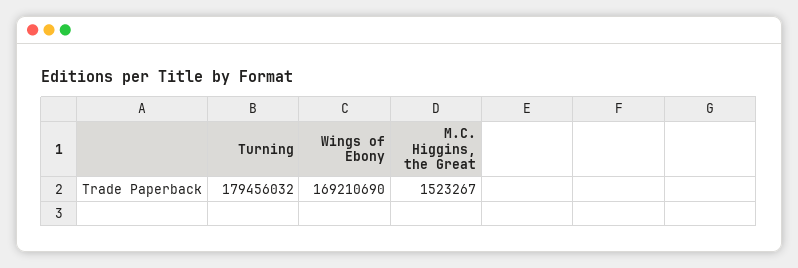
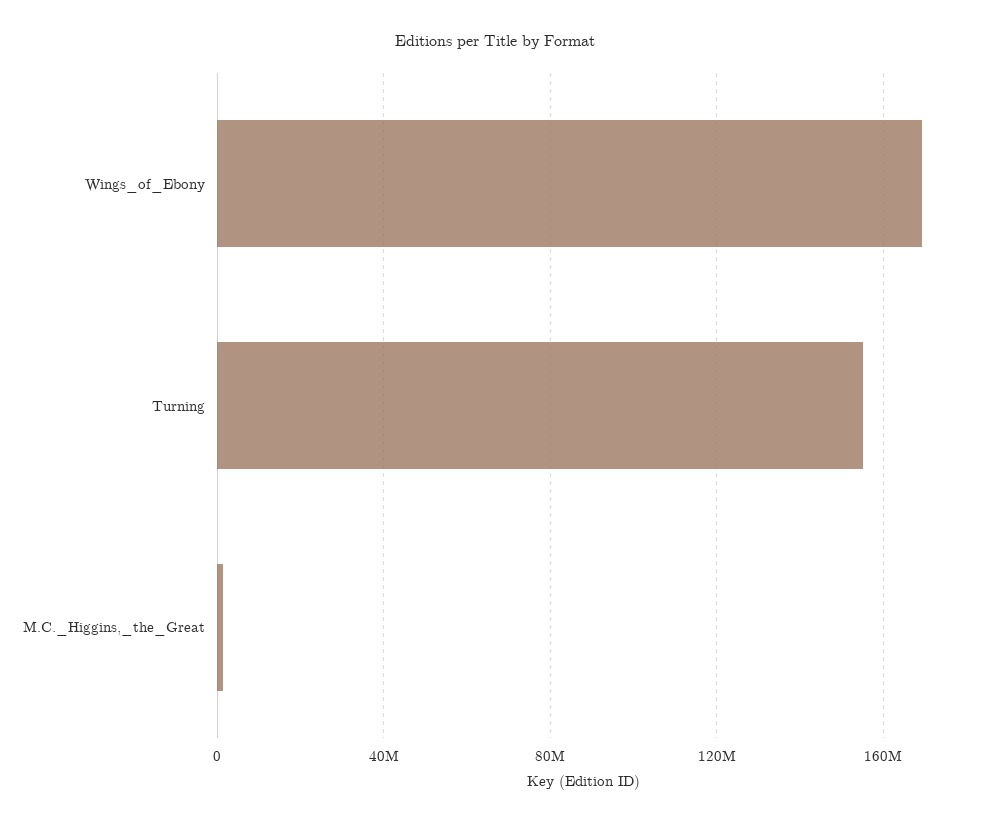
Turning: 179456032 -> 155000000

